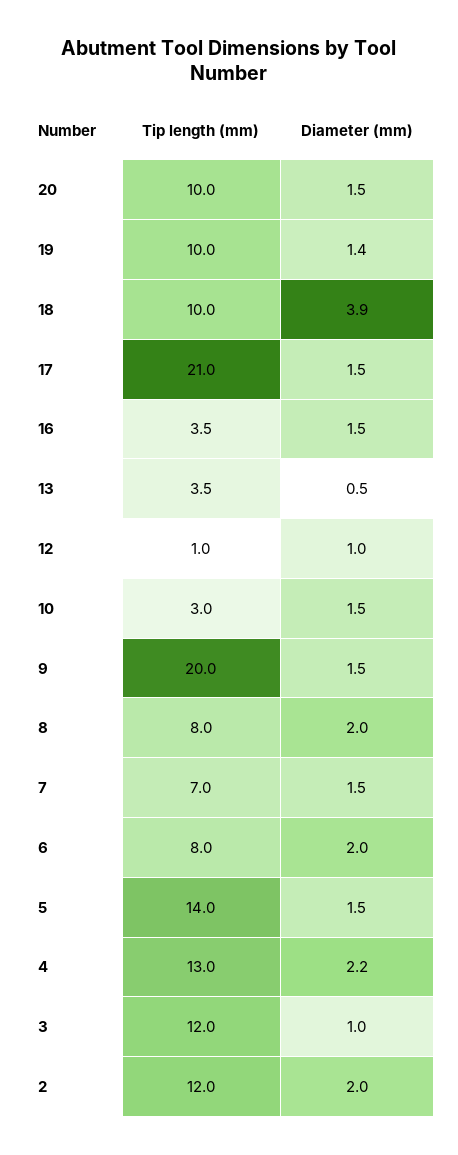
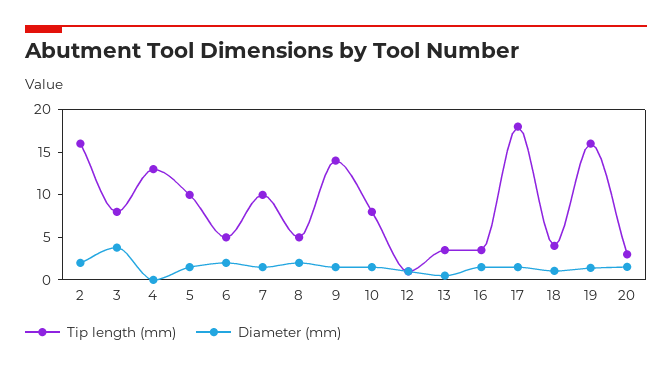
Tip length (mm), 20: 10 -> 3
Tip length (mm), 19: 10 -> 16
Tip length (mm), 18: 10 -> 4
Diameter (mm), 18: 3.9 -> 1
Tip length (mm), 17: 21 -> 18
Tip length (mm), 10: 3 -> 8
Tip length (mm), 9: 20 -> 14
Tip length (mm), 8: 8 -> 5
Tip length (mm), 7: 7 -> 10
Tip length (mm), 6: 8 -> 5
Tip length (mm), 5: 14 -> 10
Diameter (mm), 4: 2.2 -> 0
Tip length (mm), 3: 12 -> 8
Diameter (mm), 3: 1 -> 4
Tip length (mm), 2: 12 -> 16

